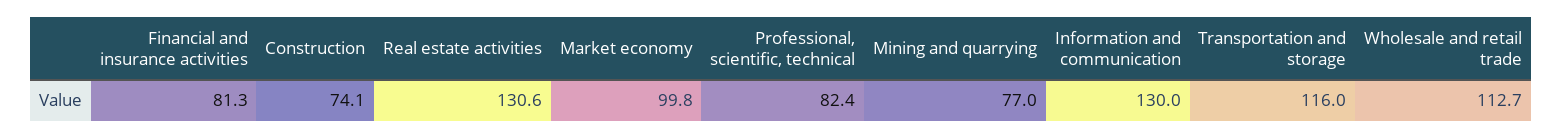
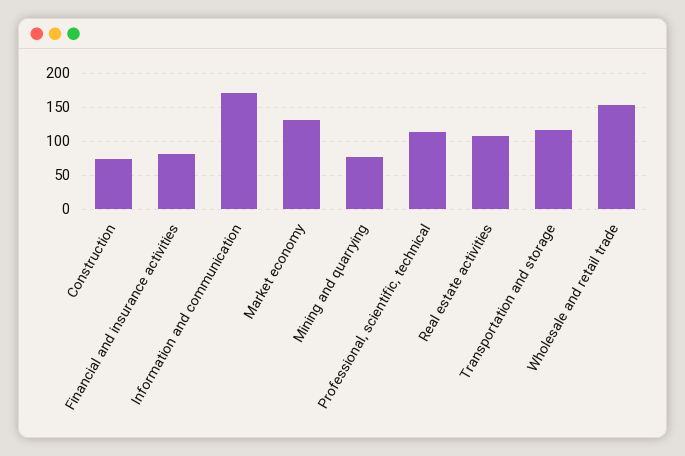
Real estate activities: 130.6 -> 110
Market economy: 99.8 -> 130
Professional, scientific, technical: 82.4 -> 110
Information and communication: 130 -> 170
Wholesale and retail trade: 112.7 -> 150

